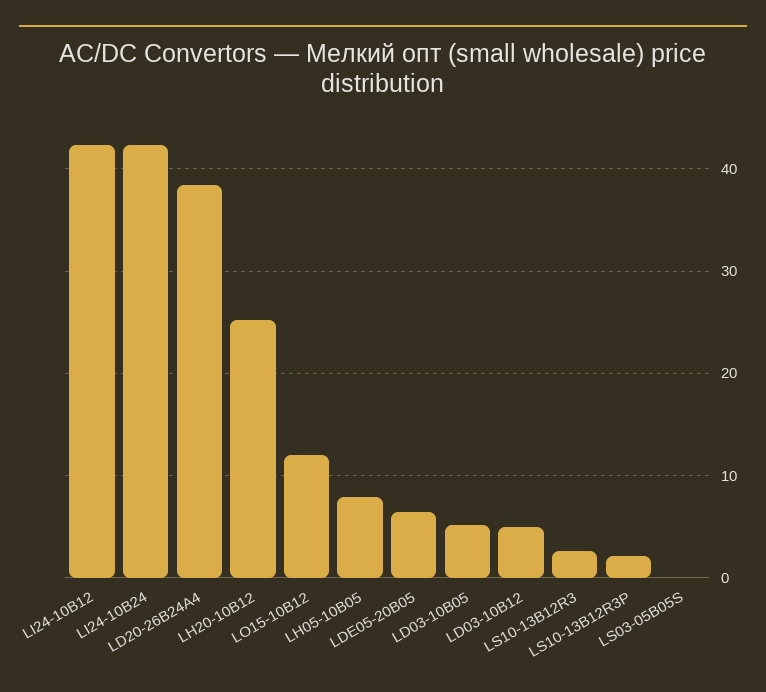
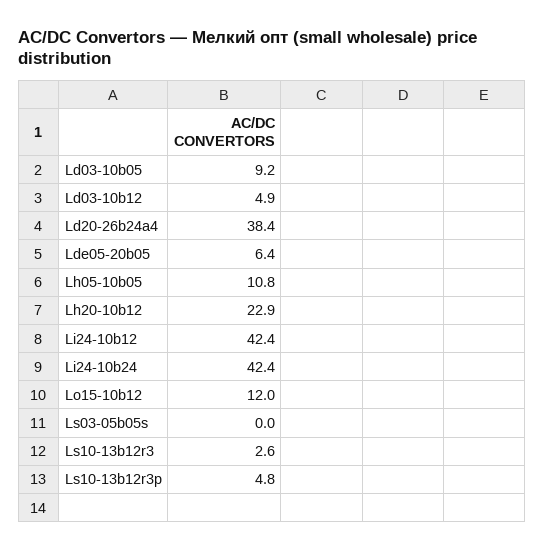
LH20-10B12: 25 -> 22.9
LH05-10B05: 8 -> 10.8
LD03-10B05: 5 -> 9.2
LS10-13B12R3P: 2 -> 4.8

